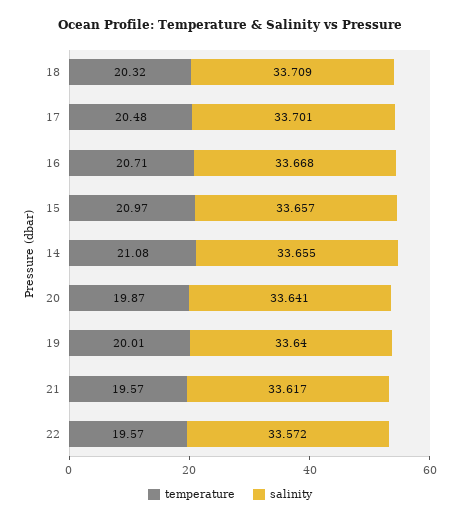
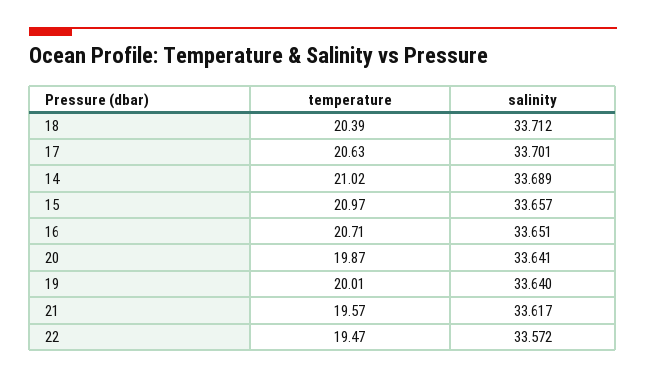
temperature, 18: 20.32 -> 20.39
salinity, 18: 33.709 -> 33.712
temperature, 17: 20.48 -> 20.63
salinity, 16: 33.668 -> 33.651
temperature, 14: 21.08 -> 21.02
salinity, 14: 33.655 -> 33.689
temperature, 22: 19.57 -> 19.47

